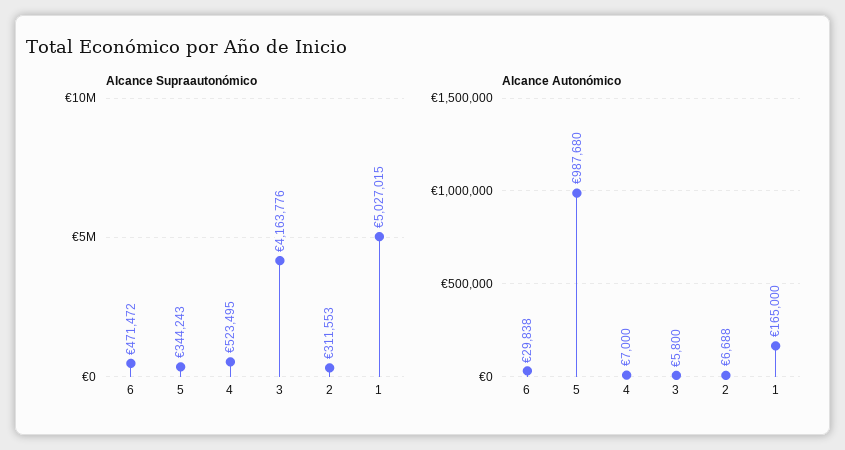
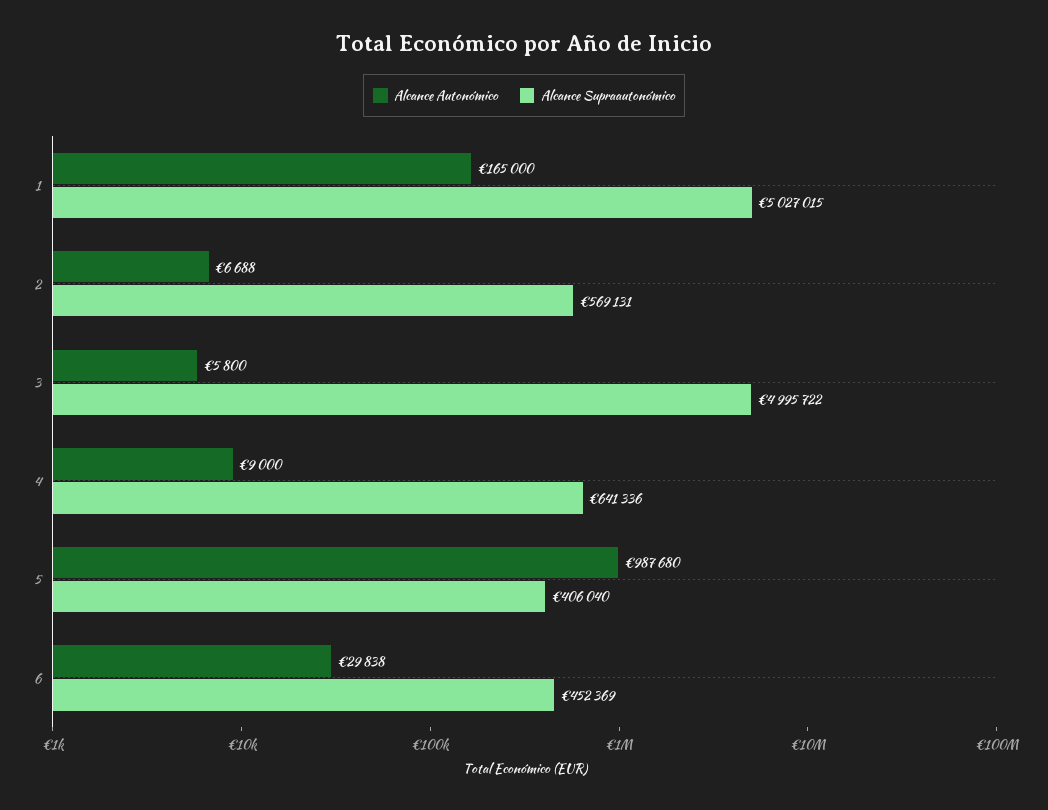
Alcance Supraautonómico, 6: 471472 -> 452369
Alcance Supraautonómico, 5: 344243 -> 406040
Alcance Supraautonómico, 4: 523495 -> 641336
Alcance Supraautonómico, 3: 4163776 -> 4995722
Alcance Supraautonómico, 2: 311553 -> 569131
Alcance Autonómico, 4: 7000 -> 9000

